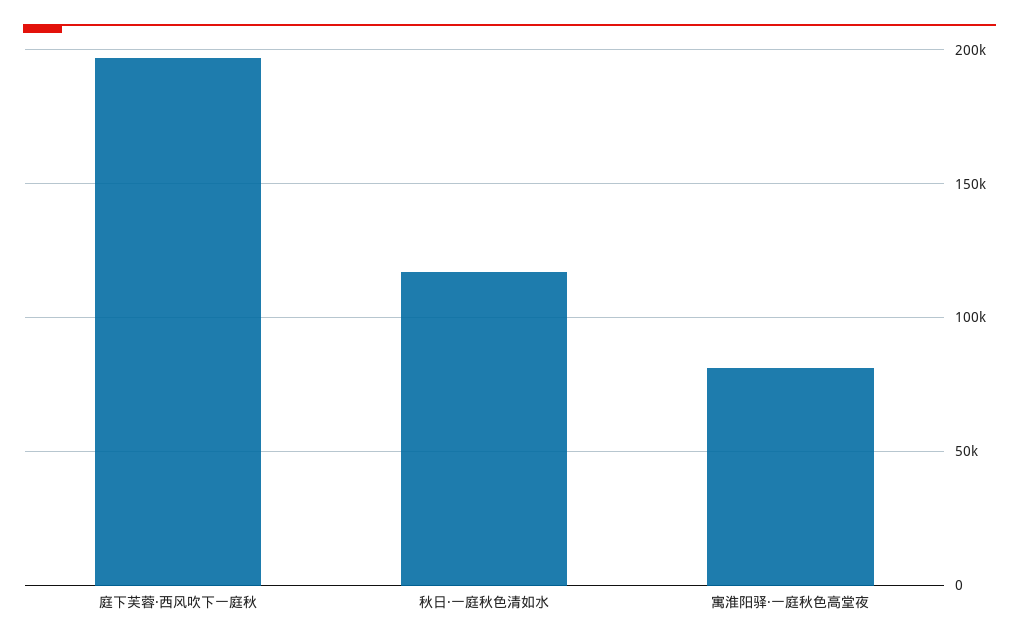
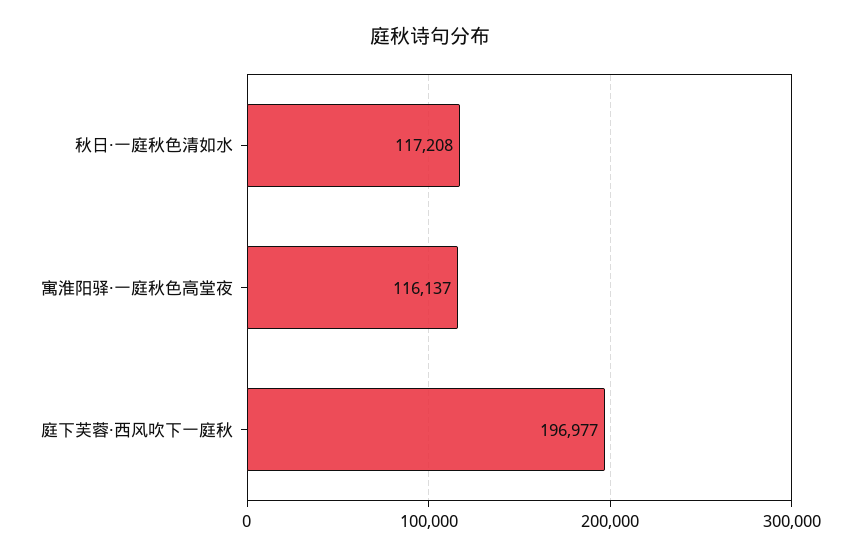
寓淮阳驿·一庭秋色高堂夜: 80000 -> 116137

